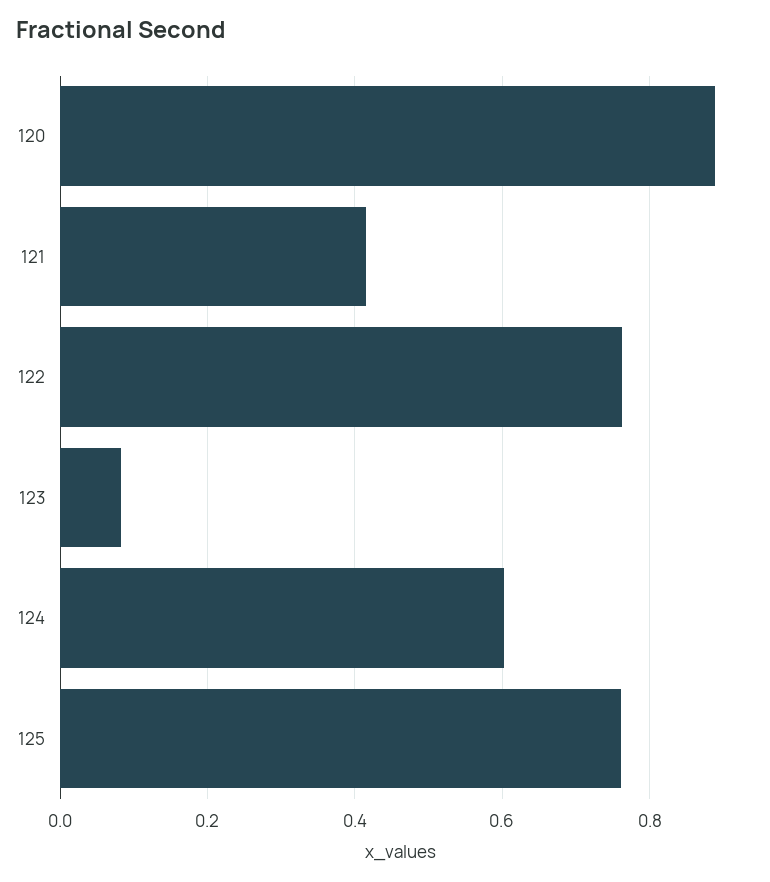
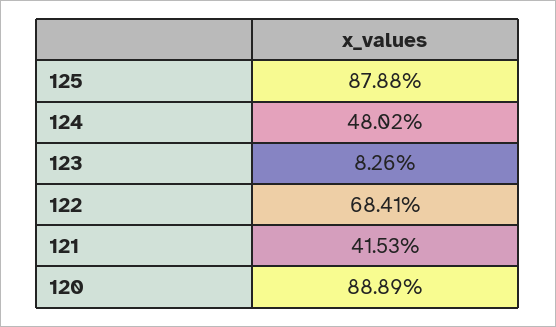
122: 0.76 -> 0.6841
124: 0.6 -> 0.4802
125: 0.76 -> 0.8788

